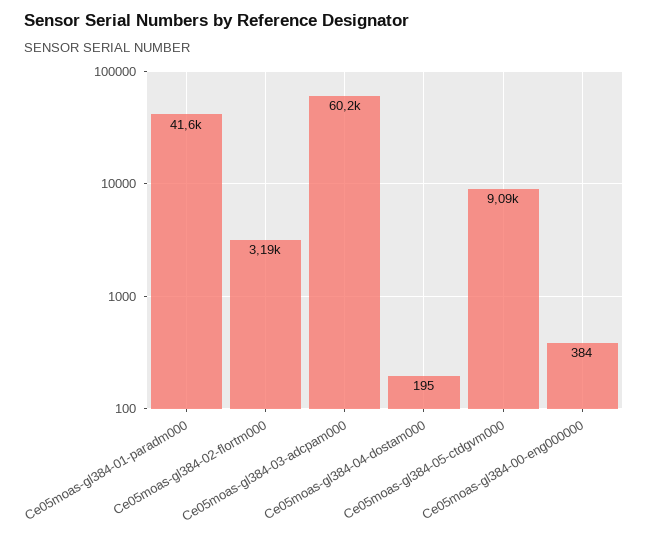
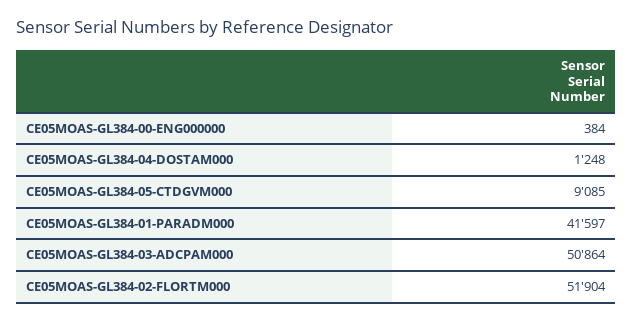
Ce05moas-gl384-02-flortm000: 3190 -> 51904
Ce05moas-gl384-03-adcpam000: 60200 -> 50864
Ce05moas-gl384-04-dostam000: 195 -> 1248

